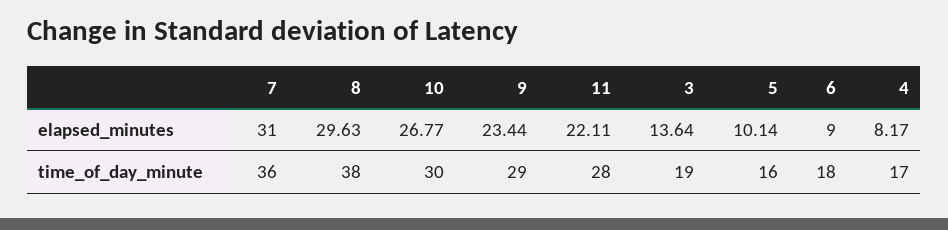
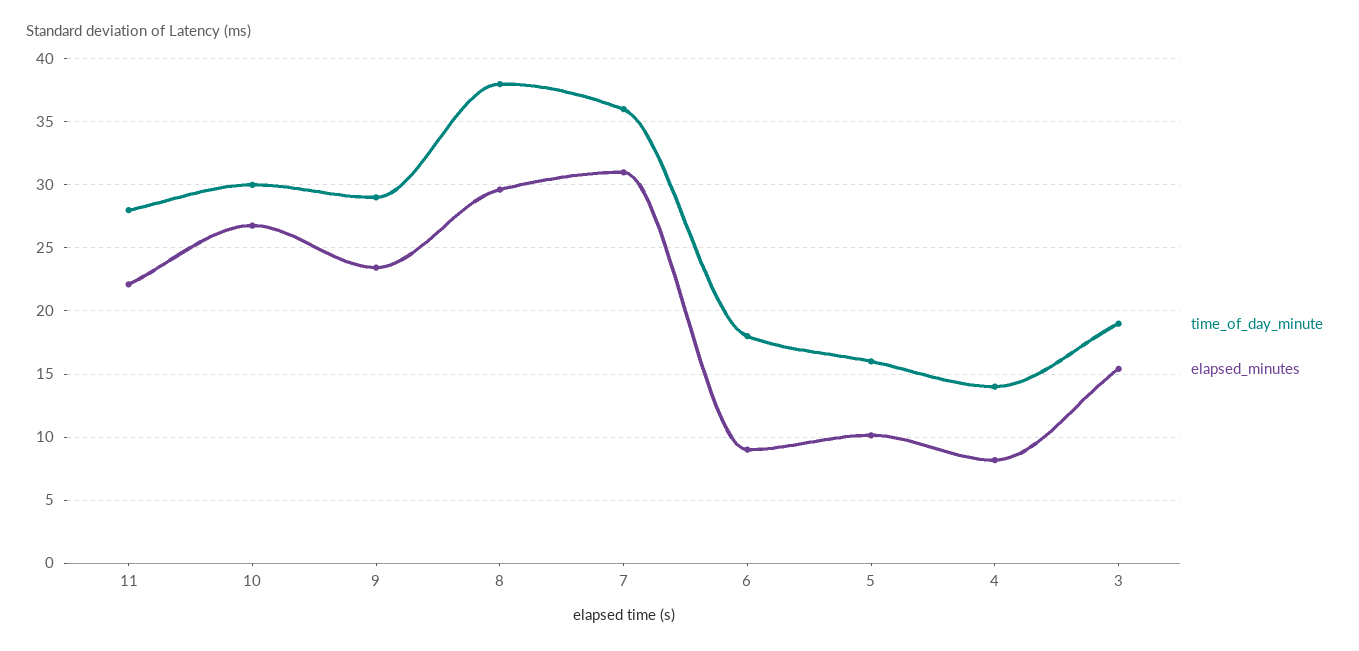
elapsed_minutes, 3: 13.64 -> 15.5
time_of_day_minute, 4: 17 -> 14

